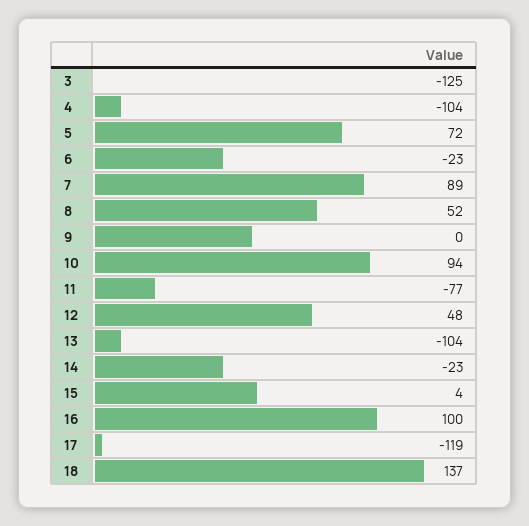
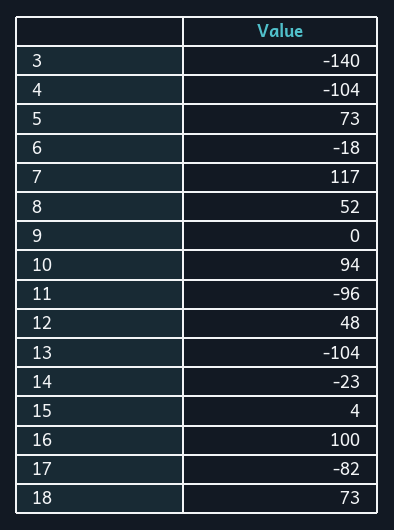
3: -125 -> -140
5: 72 -> 73
6: -23 -> -18
7: 89 -> 117
11: -77 -> -96
17: -119 -> -82
18: 137 -> 73

